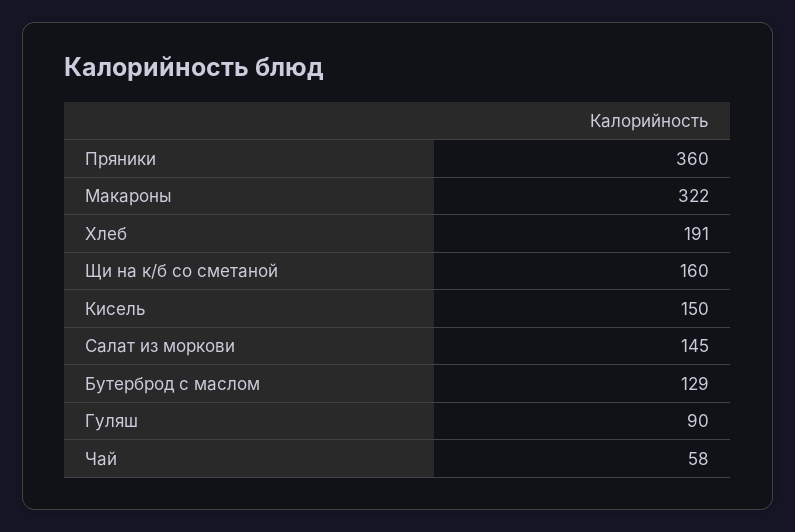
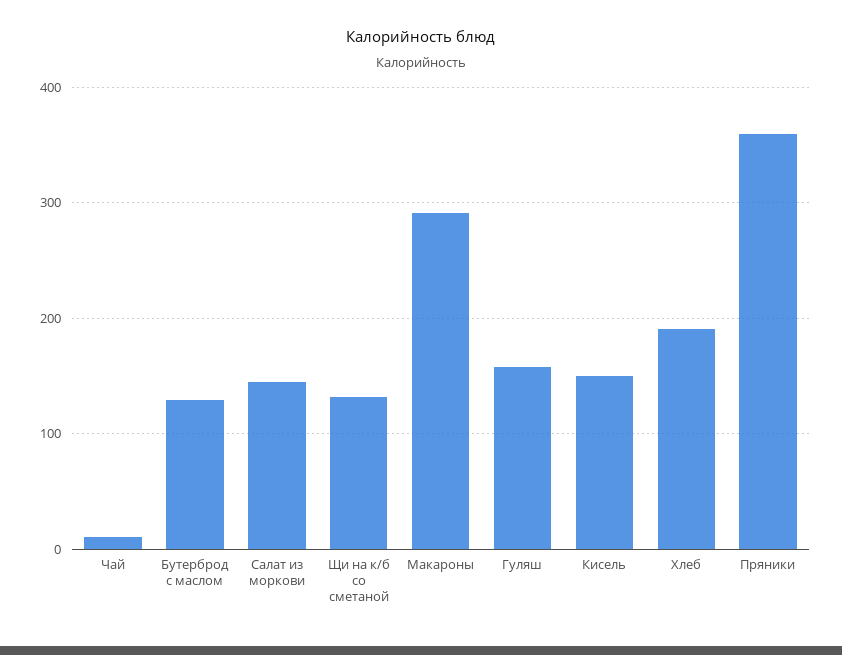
Макароны: 322 -> 290
Щи на к/б со сметаной: 160 -> 130
Гуляш: 90 -> 160
Чай: 58 -> 10

